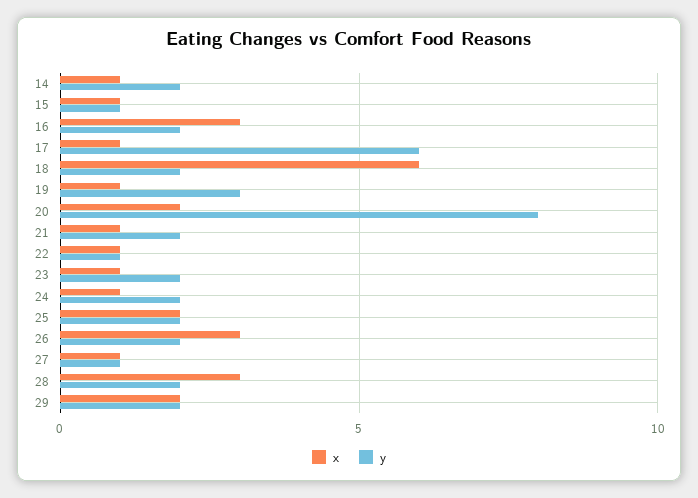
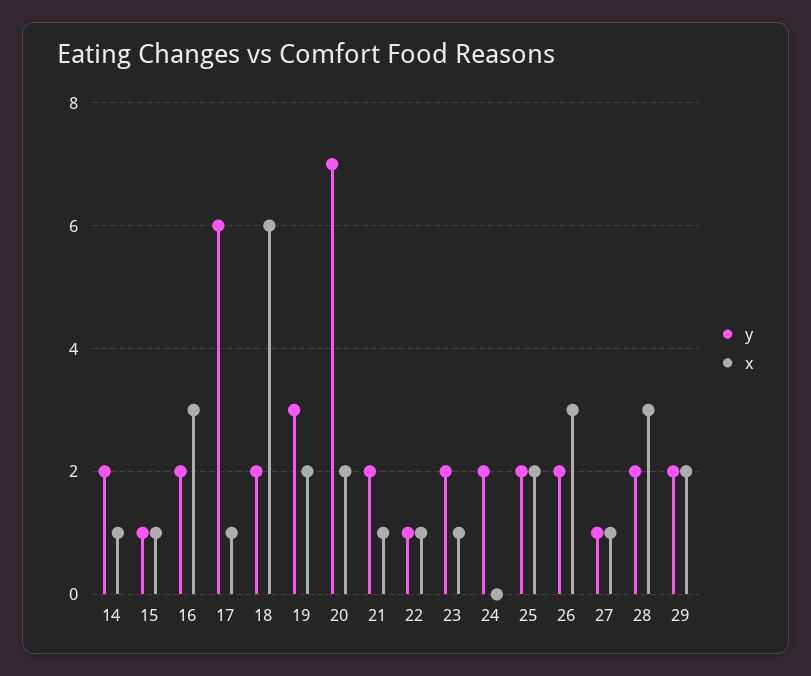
x, 19: 1 -> 2
y, 20: 8 -> 7
x, 24: 1 -> 0

